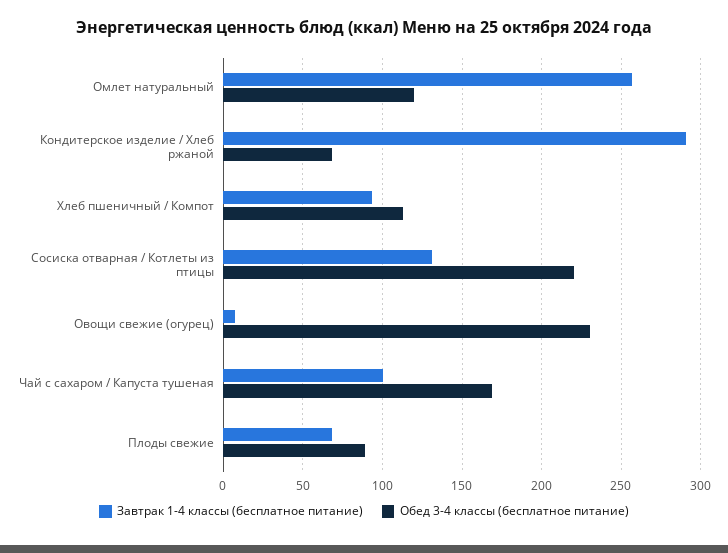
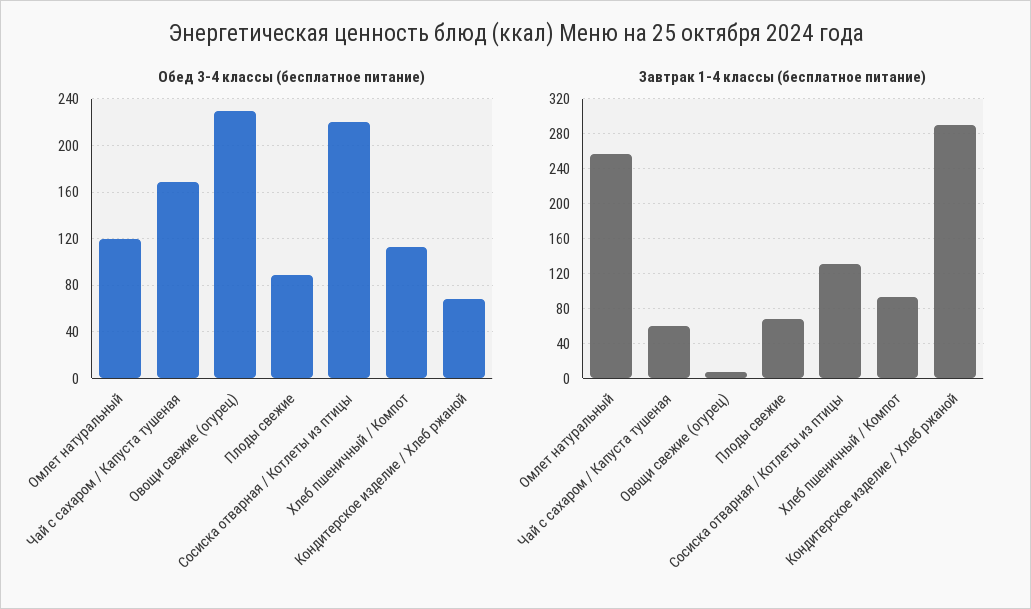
Завтрак 1-4 классы (бесплатное питание), Чай с сахаром / Капуста тушеная: 100 -> 60

